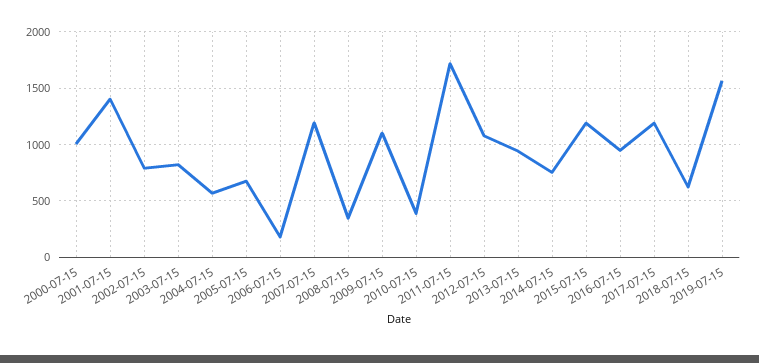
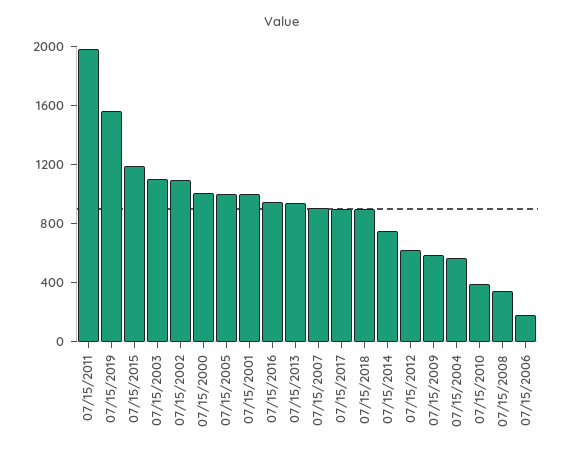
2001-07-15: 1400 -> 1000
2002-07-15: 800 -> 1100
2003-07-15: 800 -> 1100
2005-07-15: 700 -> 1000
2007-07-15: 1200 -> 900
2009-07-15: 1100 -> 600
2011-07-15: 1700 -> 2000
2012-07-15: 1100 -> 600
2017-07-15: 1200 -> 900
2018-07-15: 600 -> 900

